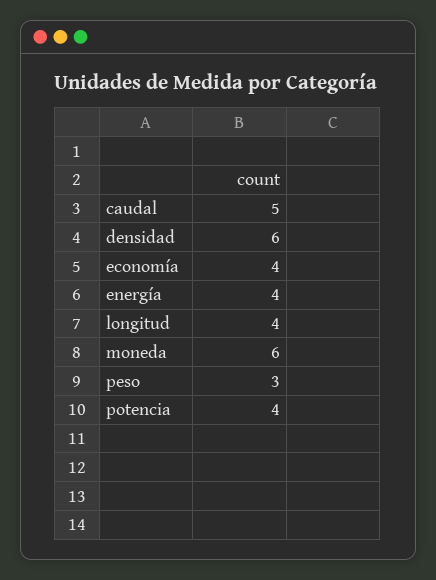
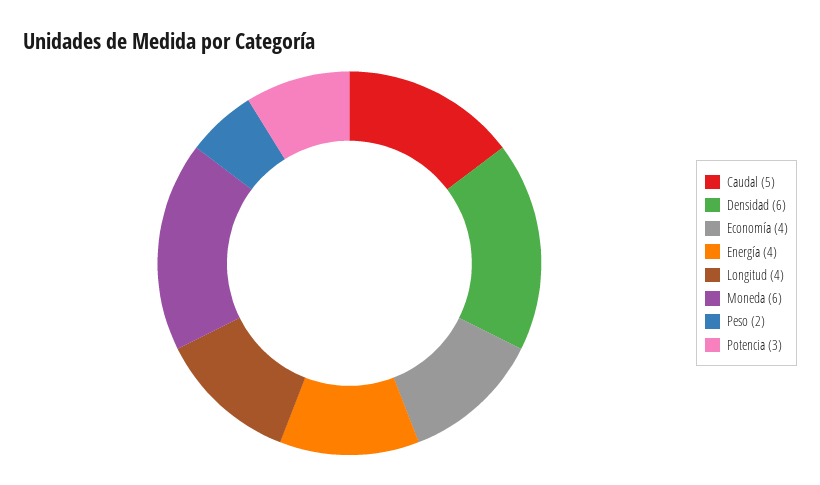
peso: 3 -> 2
potencia: 4 -> 3

